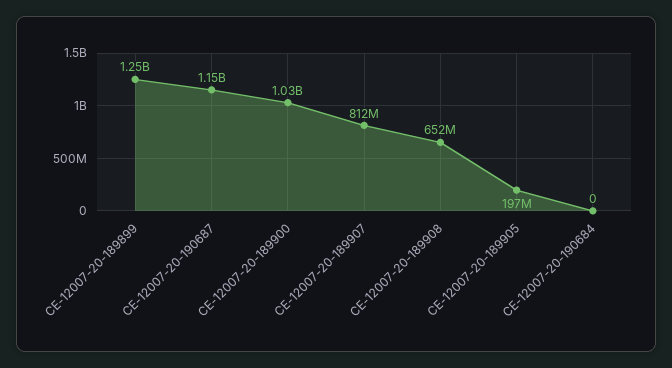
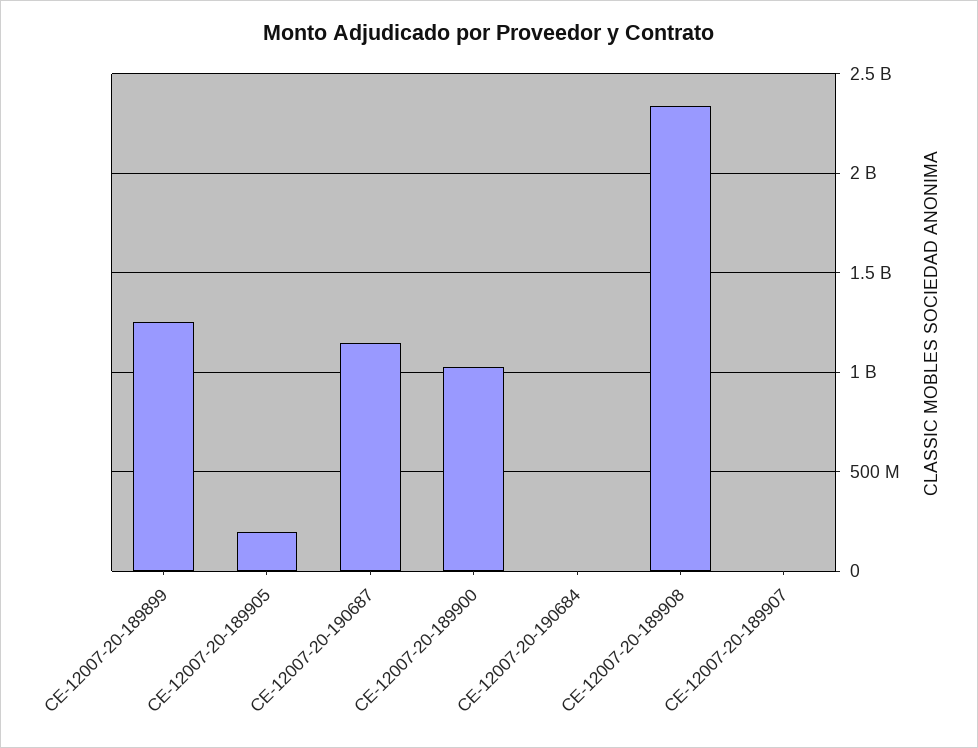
CE-12007-20-189907: 812000000 -> 0
CE-12007-20-189908: 652000000 -> 2350000000

